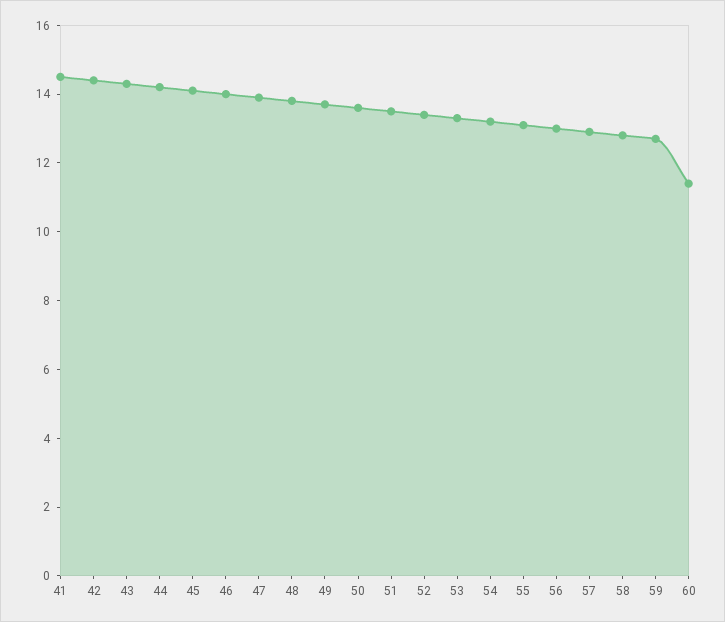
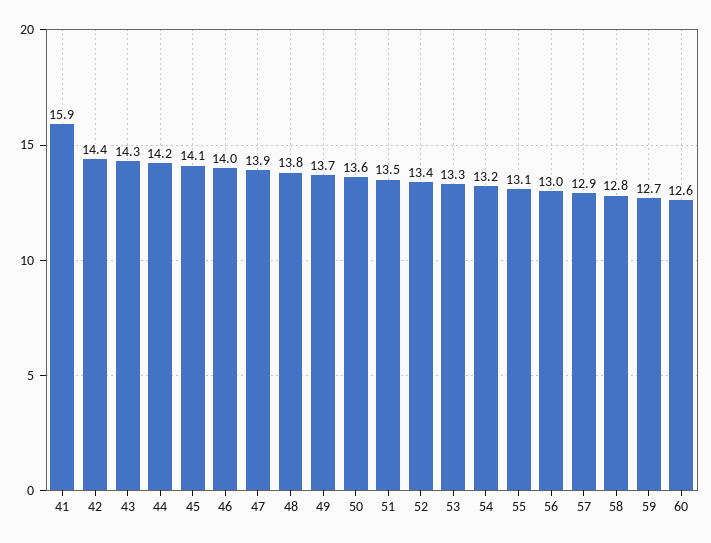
41: 14.5 -> 15.9
60: 11.5 -> 12.6

